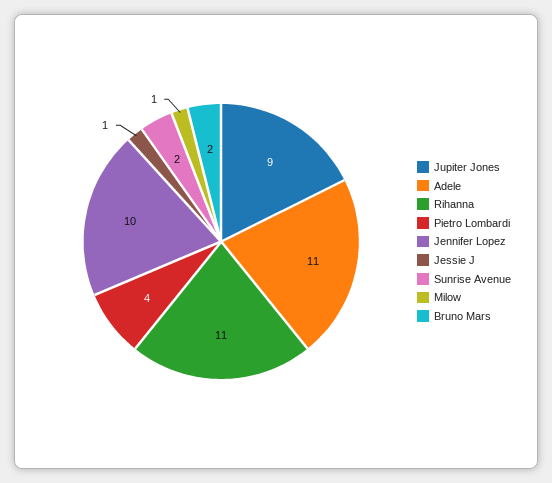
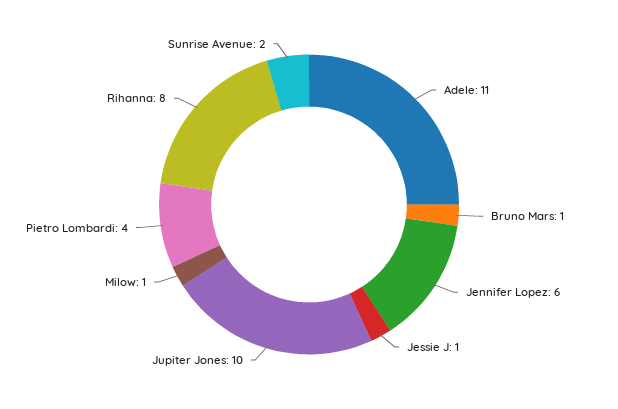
Jupiter Jones: 9 -> 10
Rihanna: 11 -> 8
Jennifer Lopez: 10 -> 6
Bruno Mars: 2 -> 1

